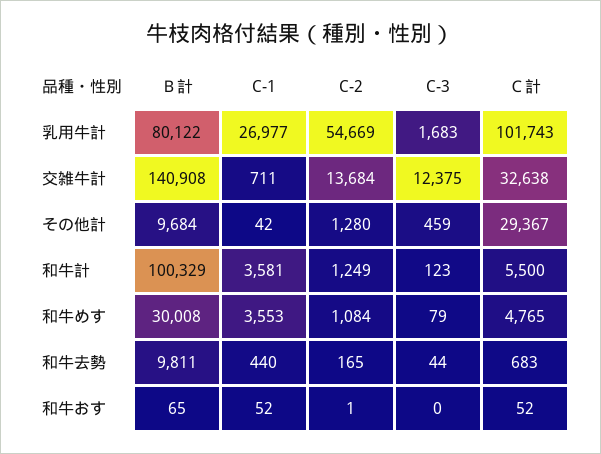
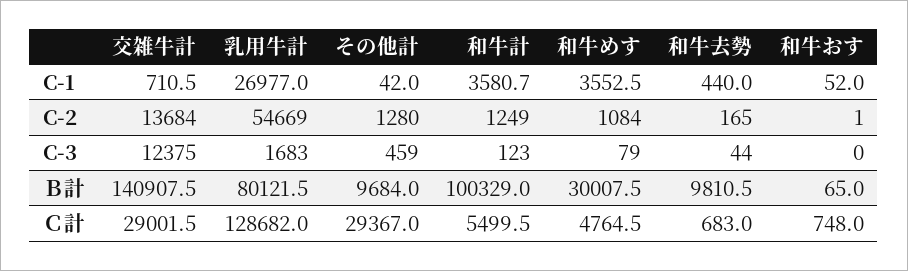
Ｃ計, 乳用牛計: 101743 -> 128682
Ｃ計, 交雑牛計: 32638 -> 29001.5
Ｃ計, 和牛おす: 52 -> 748

